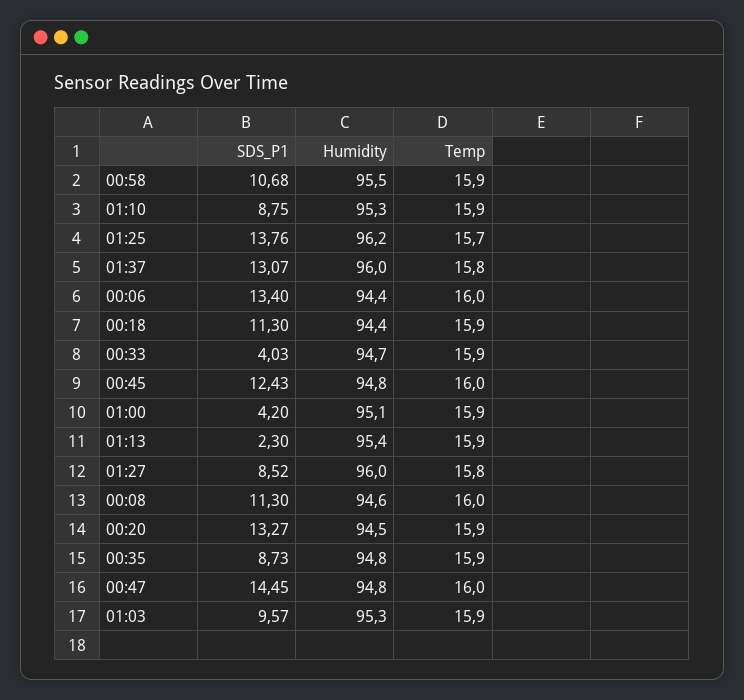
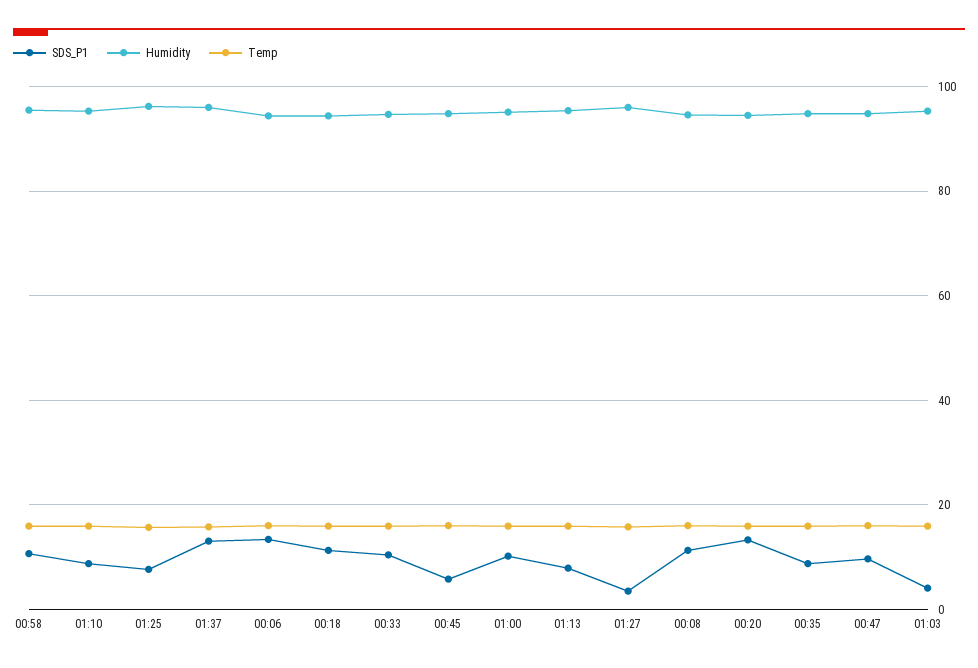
SDS_P1, 01:25: 13.76 -> 8
SDS_P1, 00:33: 4.03 -> 10
SDS_P1, 00:45: 12.43 -> 6
SDS_P1, 01:00: 4.2 -> 10
SDS_P1, 01:13: 2.3 -> 8
SDS_P1, 01:27: 8.52 -> 4
SDS_P1, 00:47: 14.45 -> 10
SDS_P1, 01:03: 9.57 -> 4

